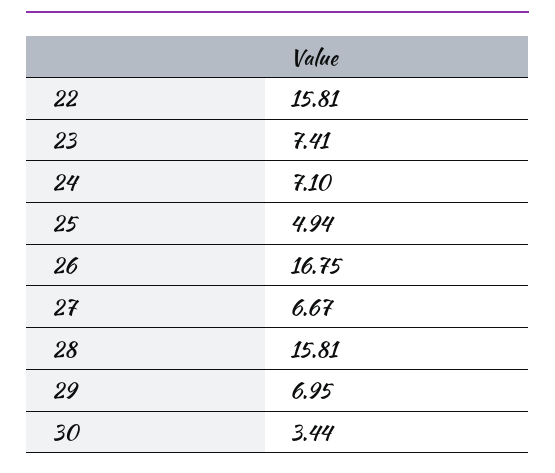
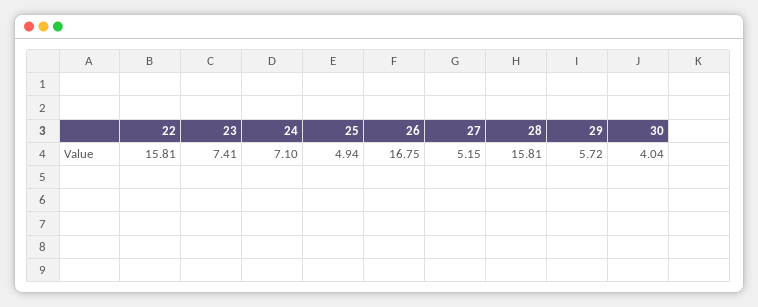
27: 6.67 -> 5.15
29: 6.95 -> 5.72
30: 3.44 -> 4.04

